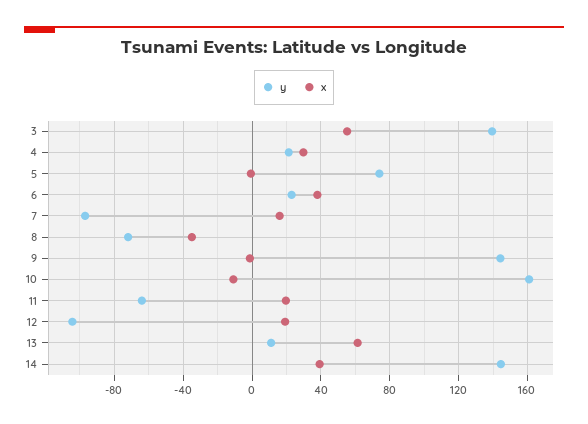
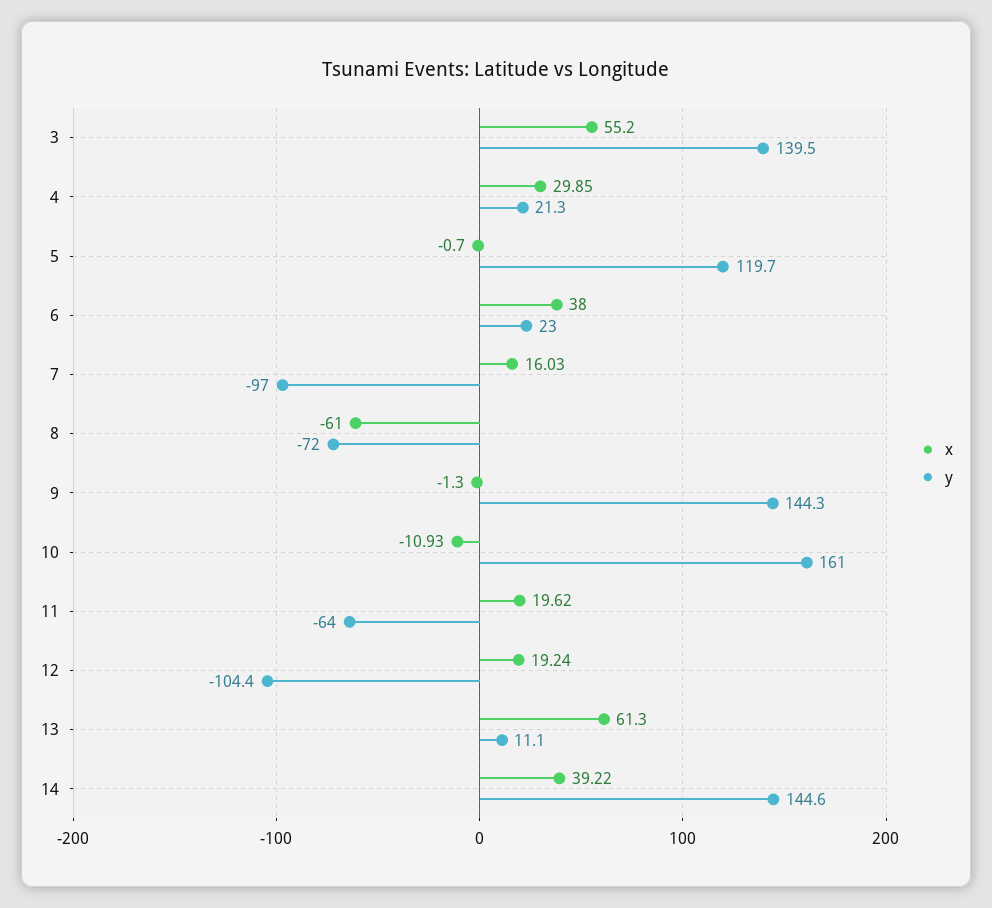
y, 5: 75 -> 119.7
x, 8: -35 -> -61

